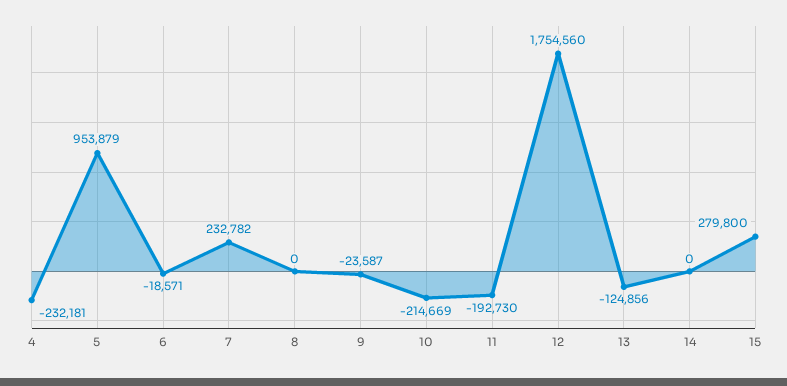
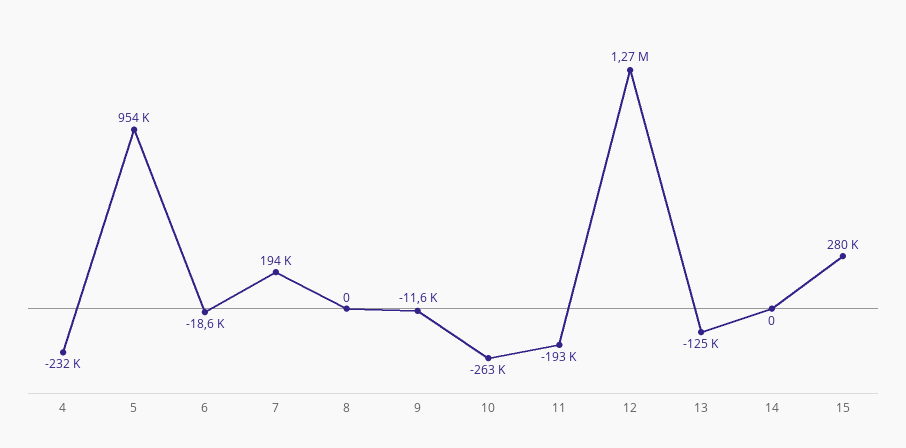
7: 232782 -> 194000
9: -23587 -> -11600
10: -214669 -> -263000
12: 1754560 -> 1270000

